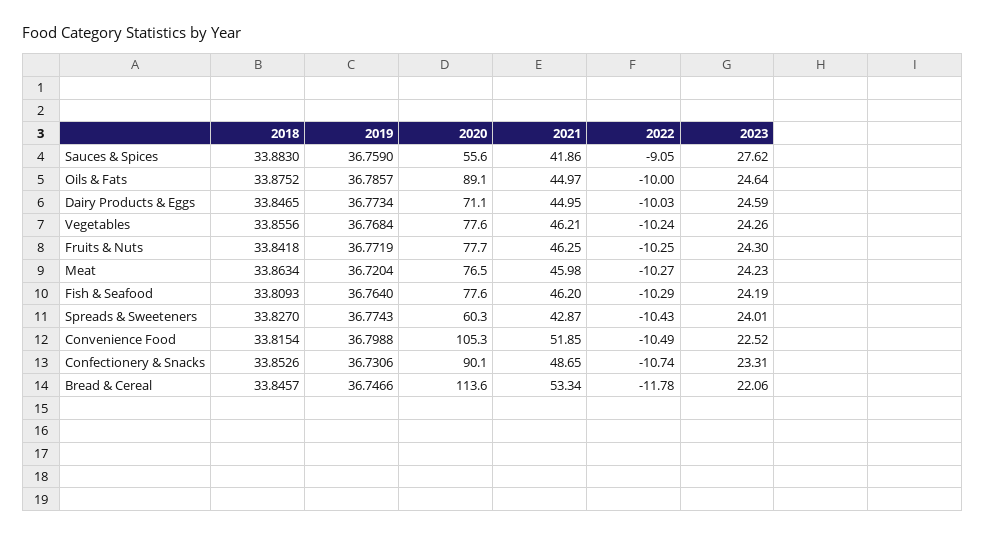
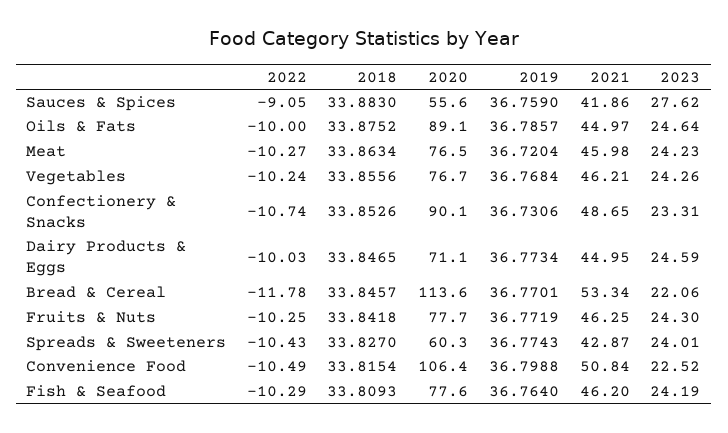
2020, Vegetables: 77.6 -> 76.7
2020, Convenience Food: 105.3 -> 106.4
2021, Convenience Food: 51.85 -> 50.84
2019, Bread & Cereal: 36.7466 -> 36.7701

